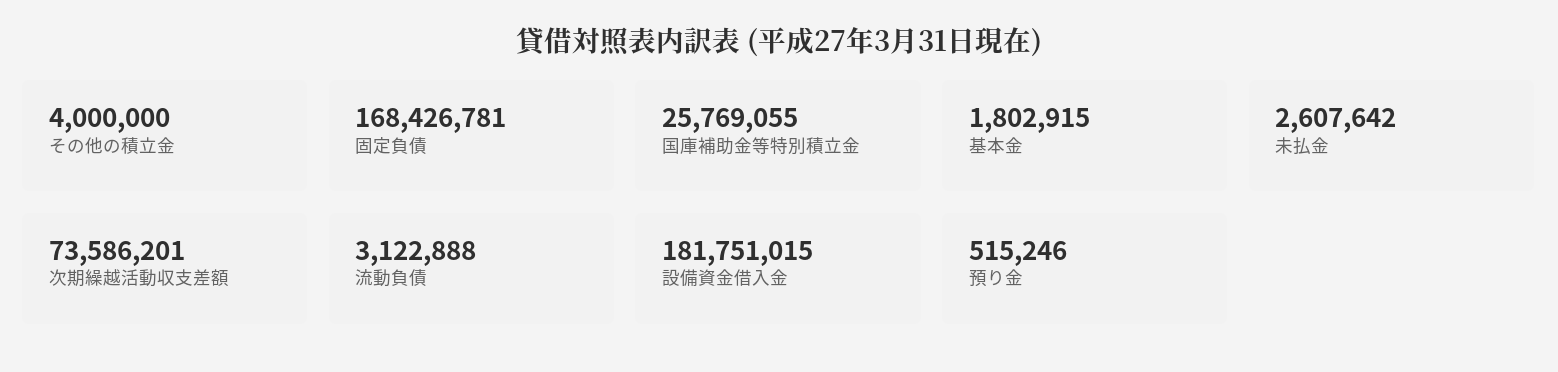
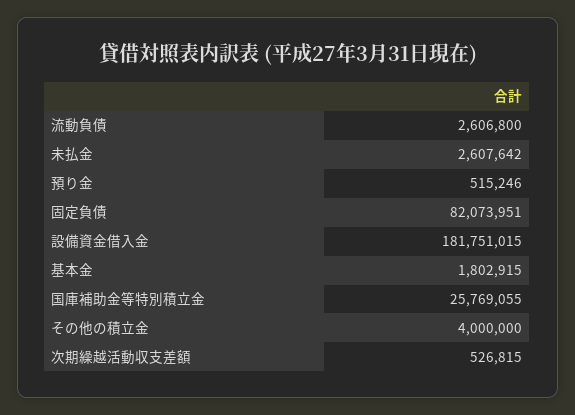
固定負債: 168426781 -> 82073951
次期繰越活動収支差額: 73586201 -> 526815
流動負債: 3122888 -> 2606800

